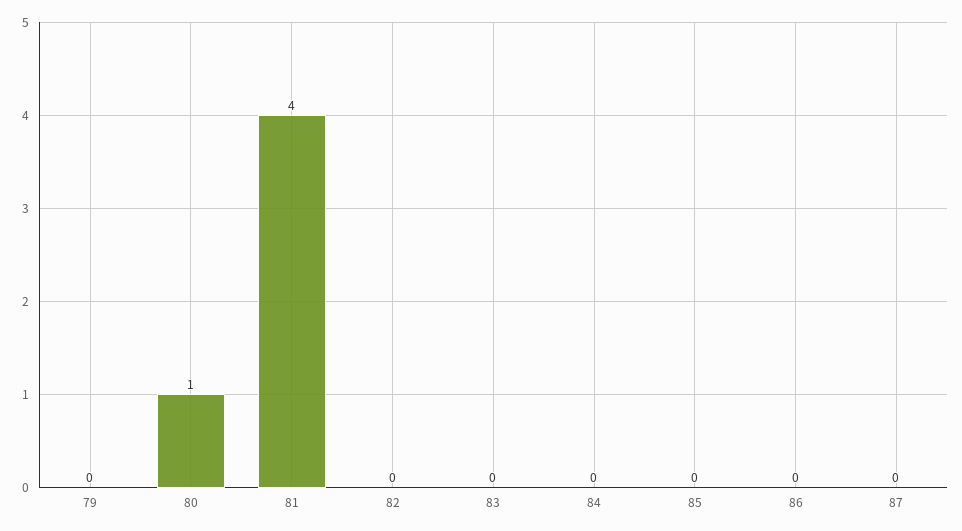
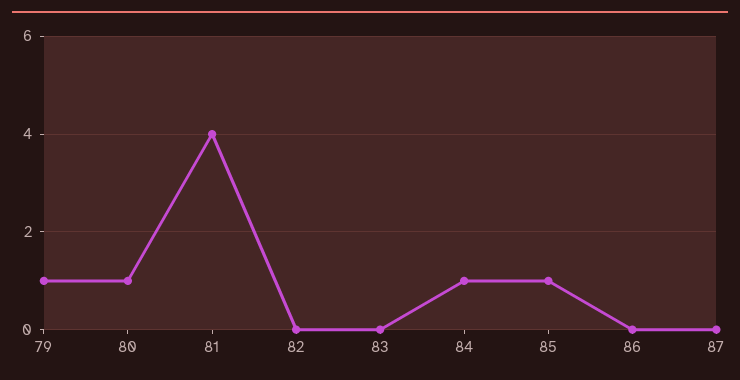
79: 0 -> 1
84: 0 -> 1
85: 0 -> 1

